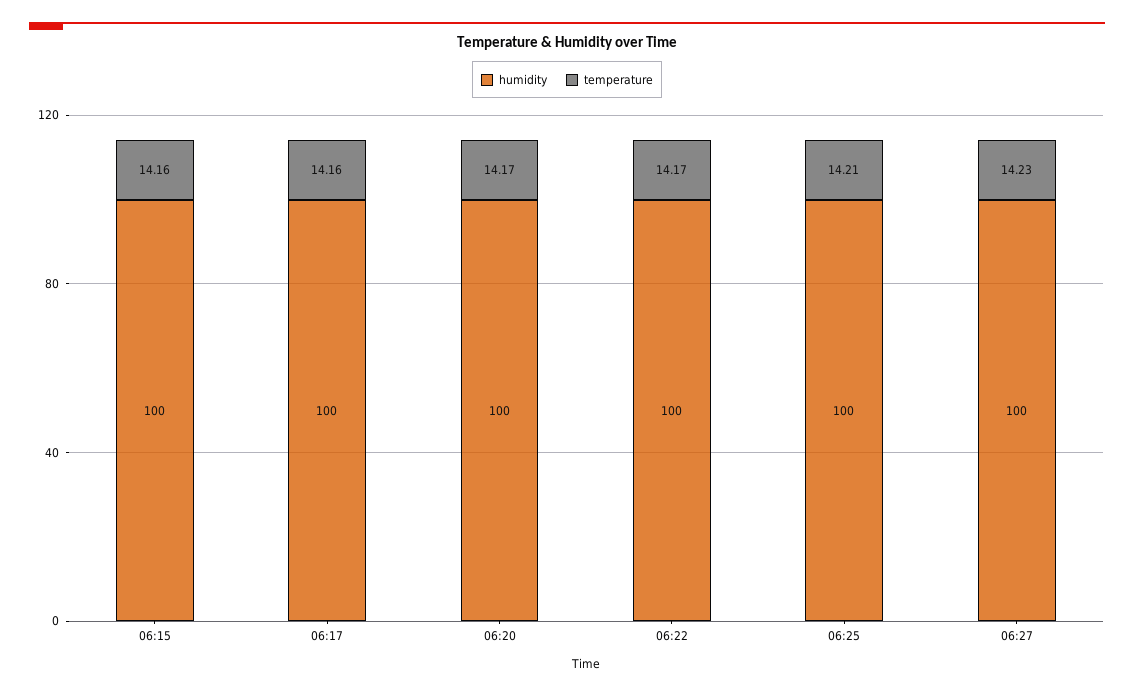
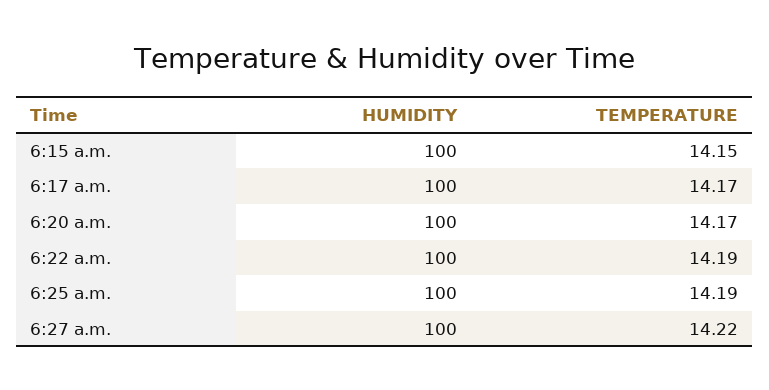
temperature, 06:15: 14.16 -> 14.15
temperature, 06:17: 14.16 -> 14.17
temperature, 06:22: 14.17 -> 14.19
temperature, 06:25: 14.21 -> 14.19
temperature, 06:27: 14.23 -> 14.22

